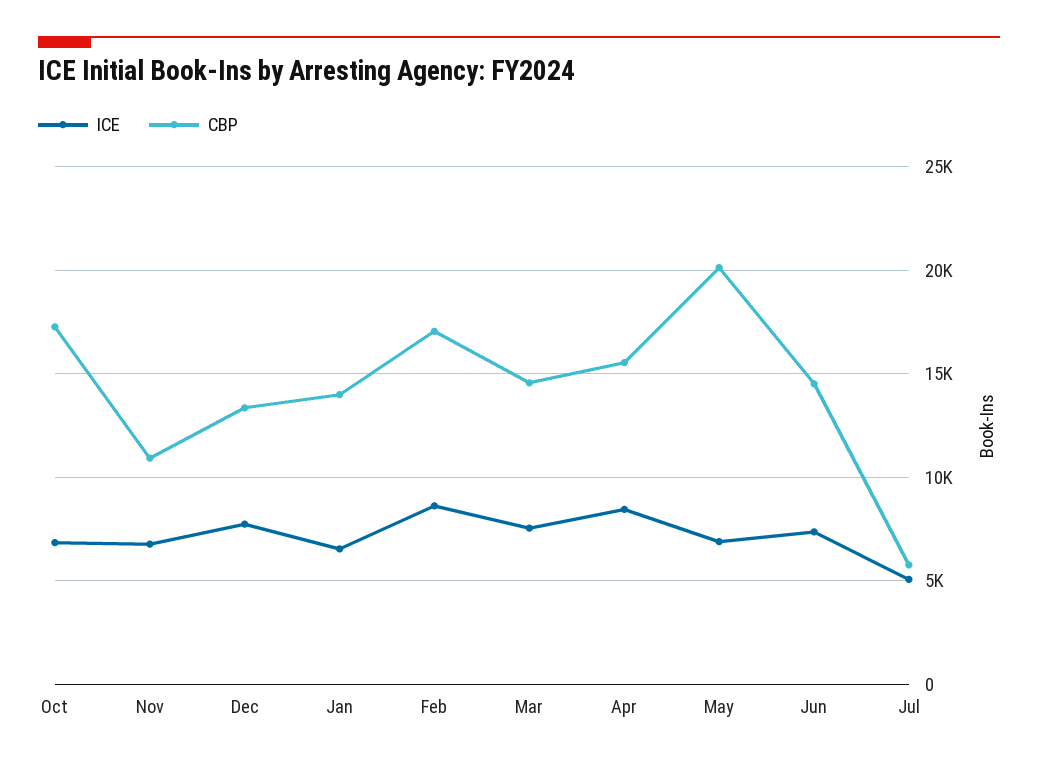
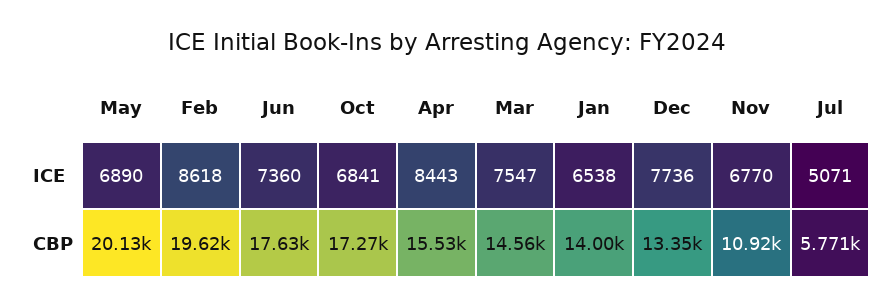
CBP, Feb: 17000 -> 19620
CBP, Jun: 14500 -> 17630

